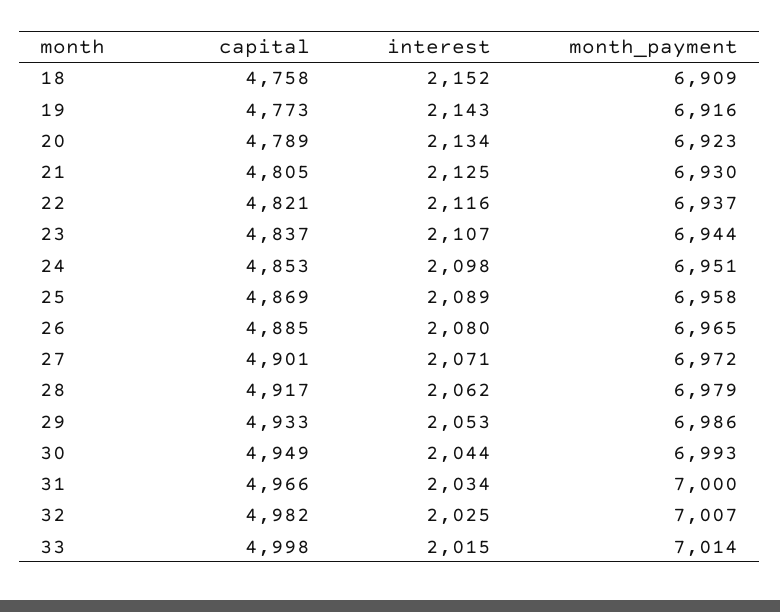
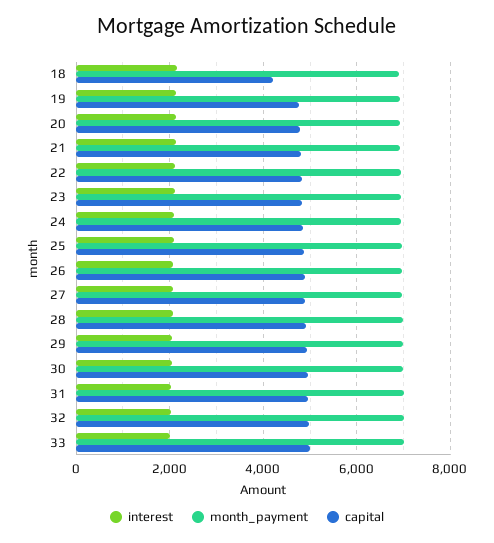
capital, 18: 4758 -> 4200

